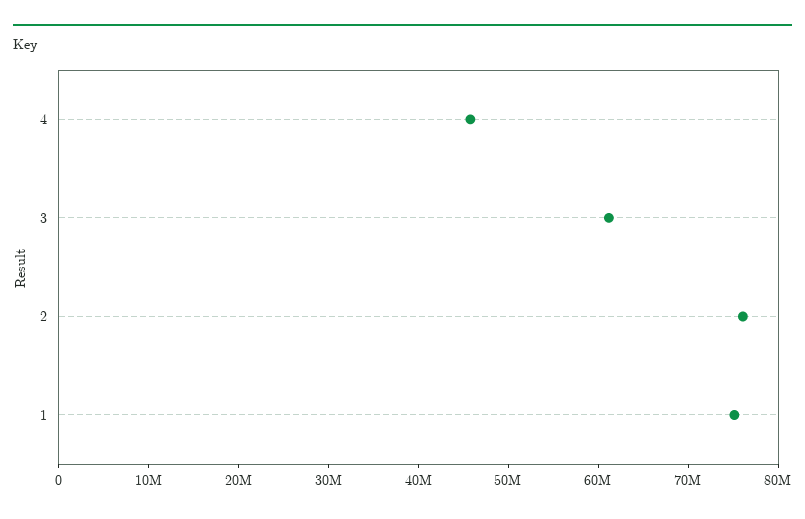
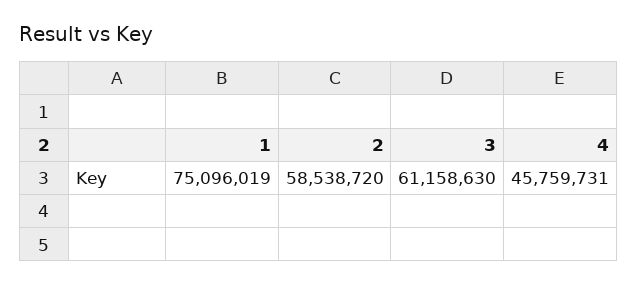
2: 76000000 -> 58538720

